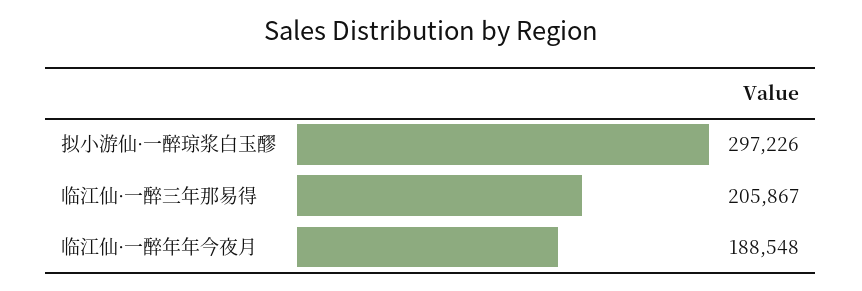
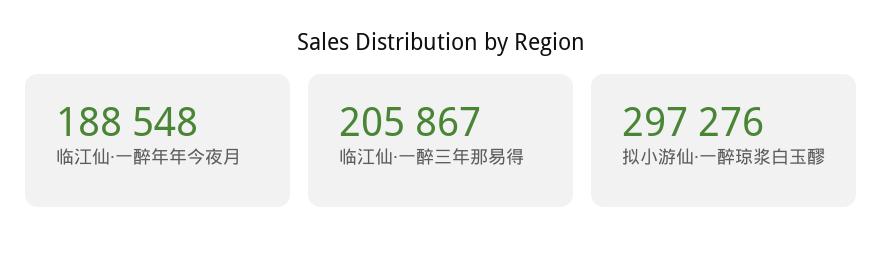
拟小游仙·一醉琼浆白玉醪: 297226 -> 297276

